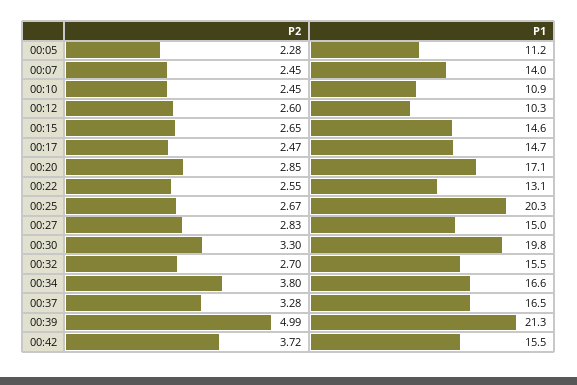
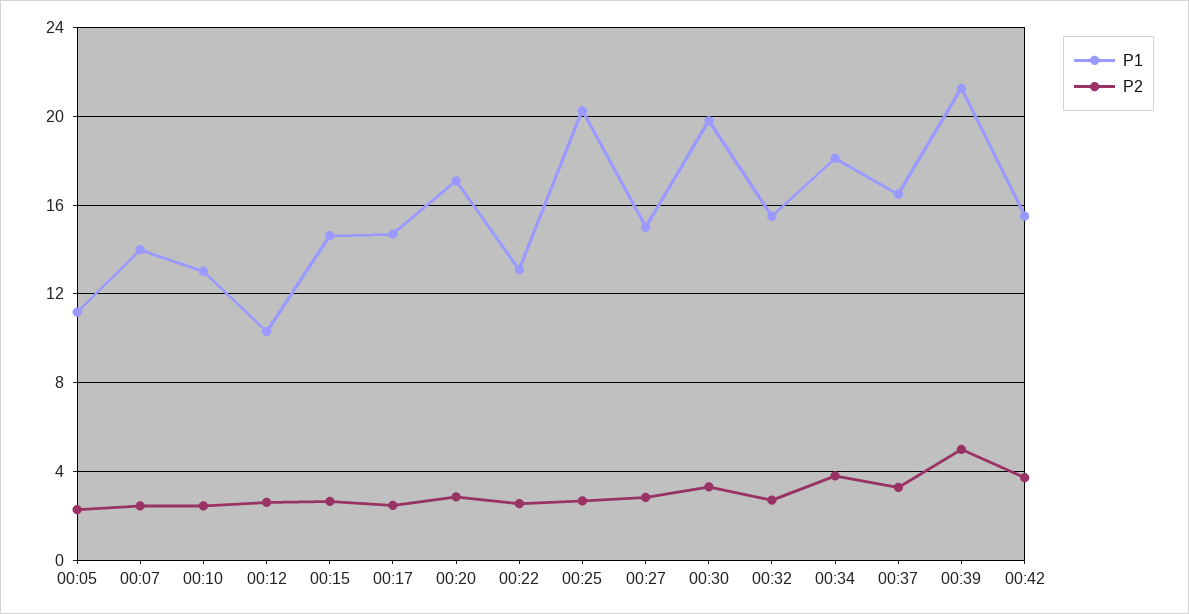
P1, 00:10: 10.9 -> 13
P1, 00:34: 16.6 -> 18

